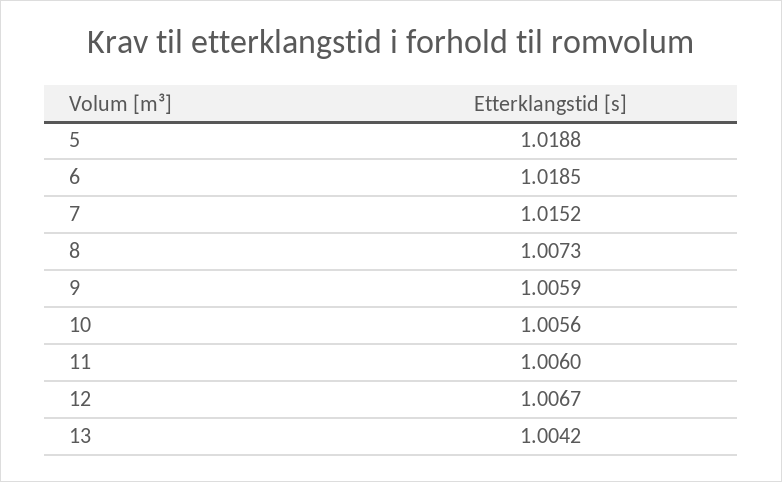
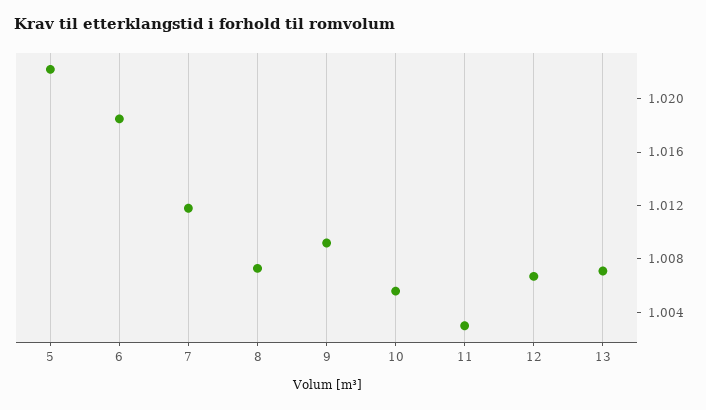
5: 1.0188 -> 1.022
7: 1.0152 -> 1.012
9: 1.0059 -> 1.009
11: 1.006 -> 1.003
13: 1.0042 -> 1.007

